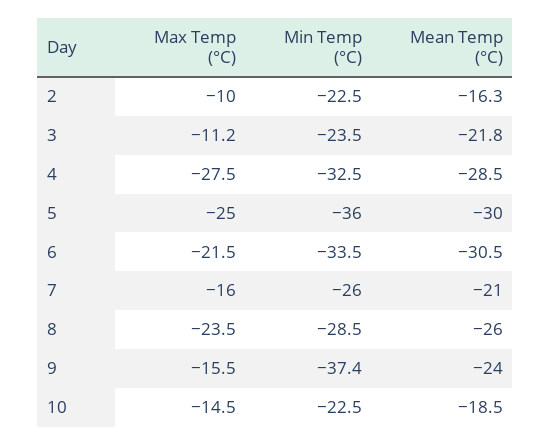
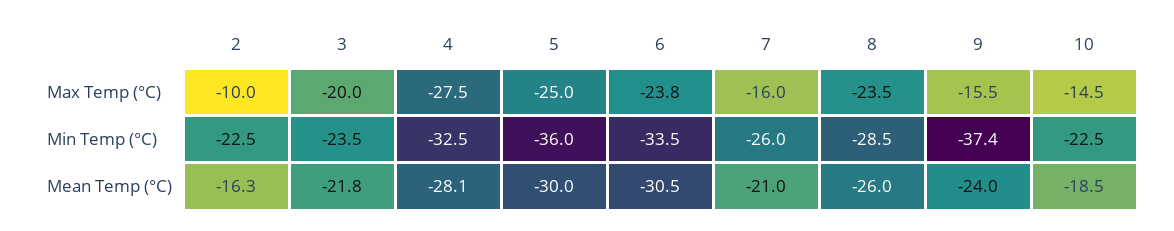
Max Temp (°C), 3: -11.2 -> -20
Mean Temp (°C), 4: -28.5 -> -28.1
Max Temp (°C), 6: -21.5 -> -23.8

